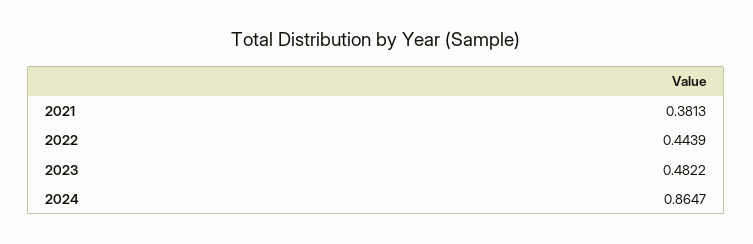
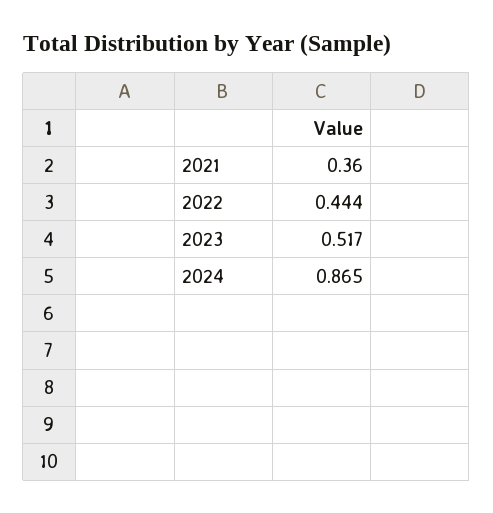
2021: 0.3813 -> 0.36
2023: 0.4822 -> 0.517

